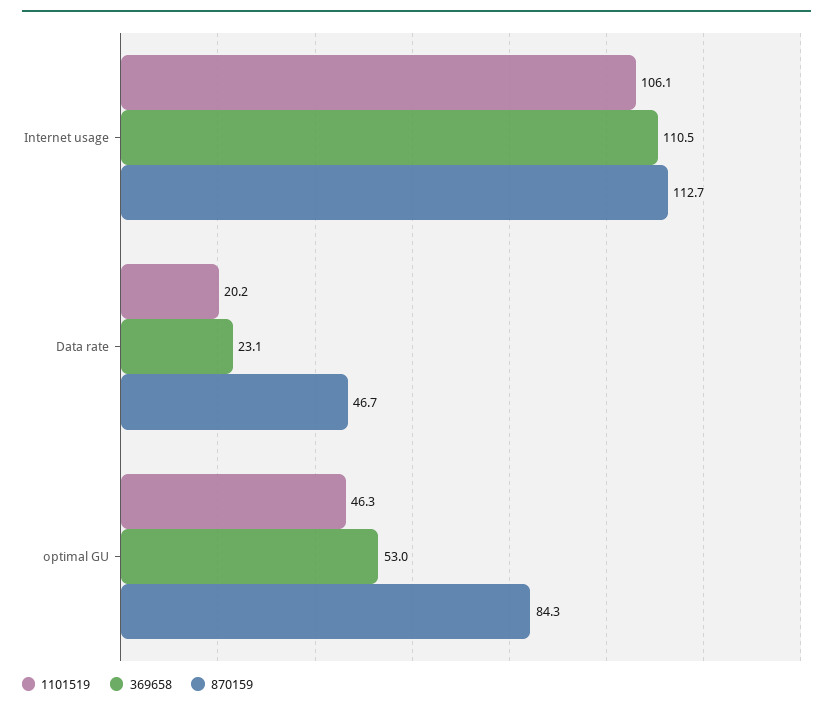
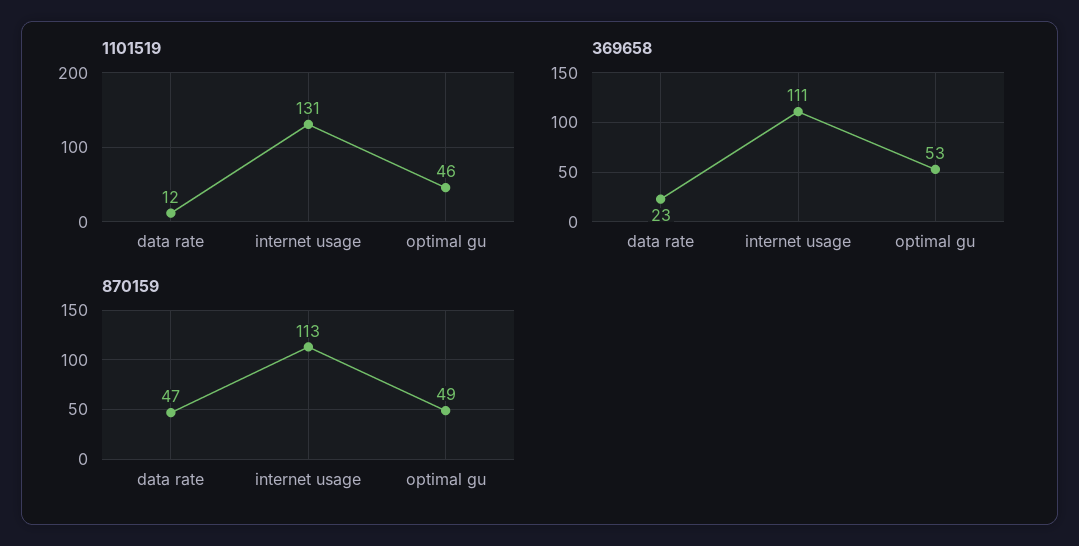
1101519, Internet usage: 106.1 -> 131
1101519, Data rate: 20.2 -> 12
870159, optimal GU: 84.3 -> 49

